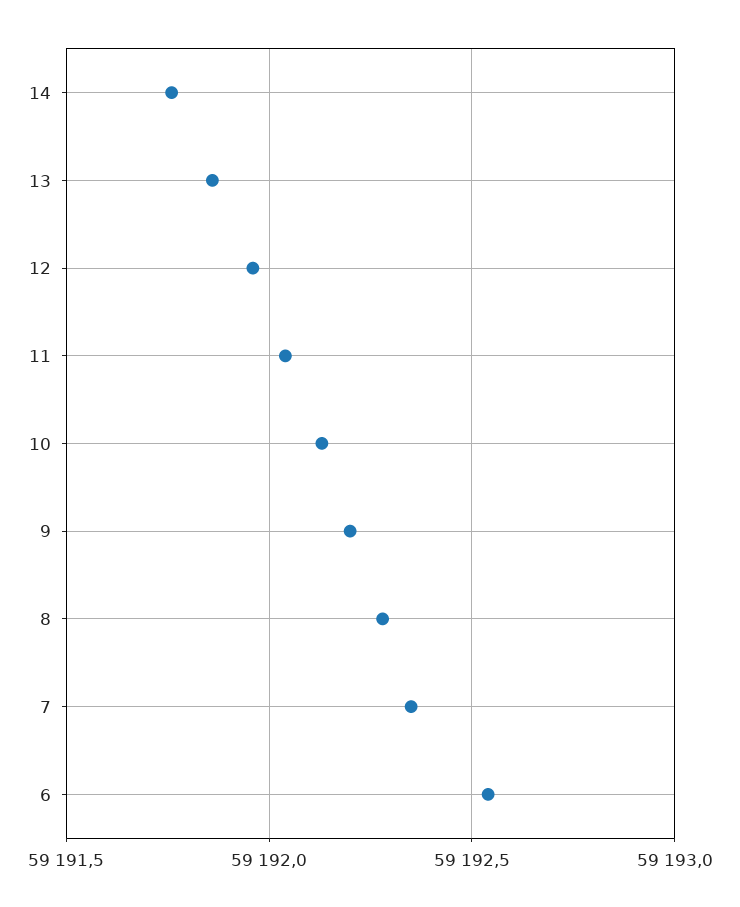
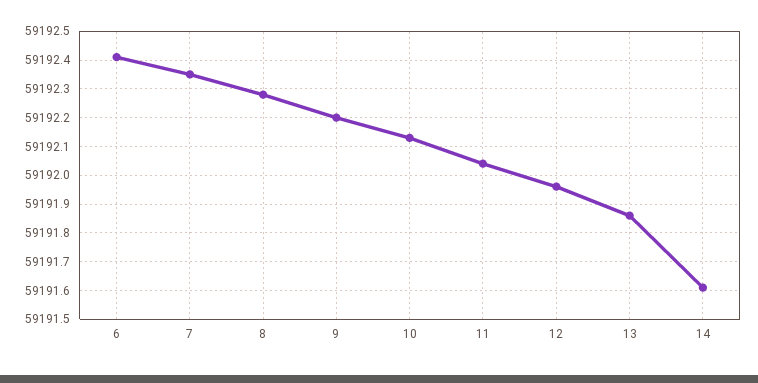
14: 59191.75 -> 59191.6
6: 59192.55 -> 59192.4

